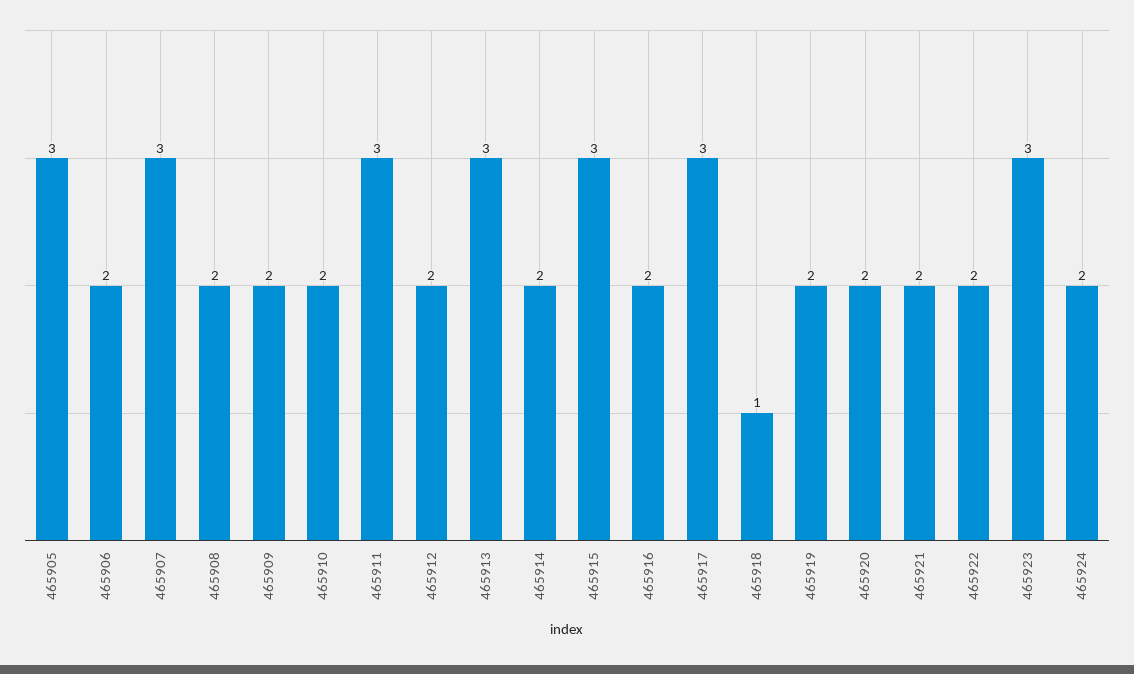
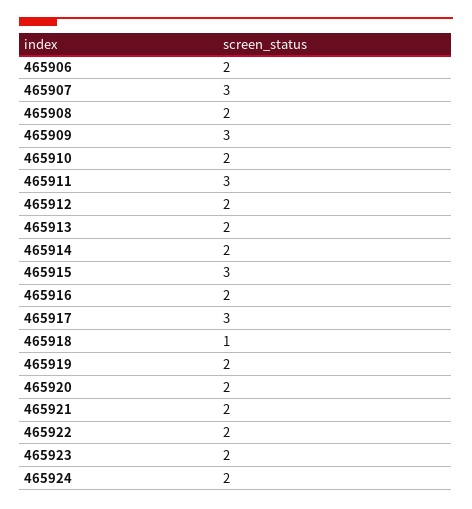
465905: 3 -> none
465909: 2 -> 3
465913: 3 -> 2
465923: 3 -> 2

